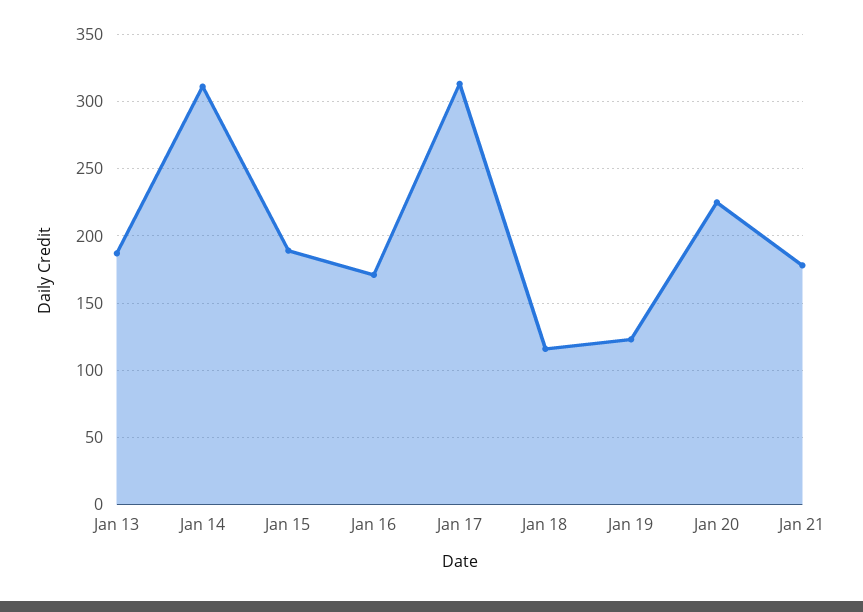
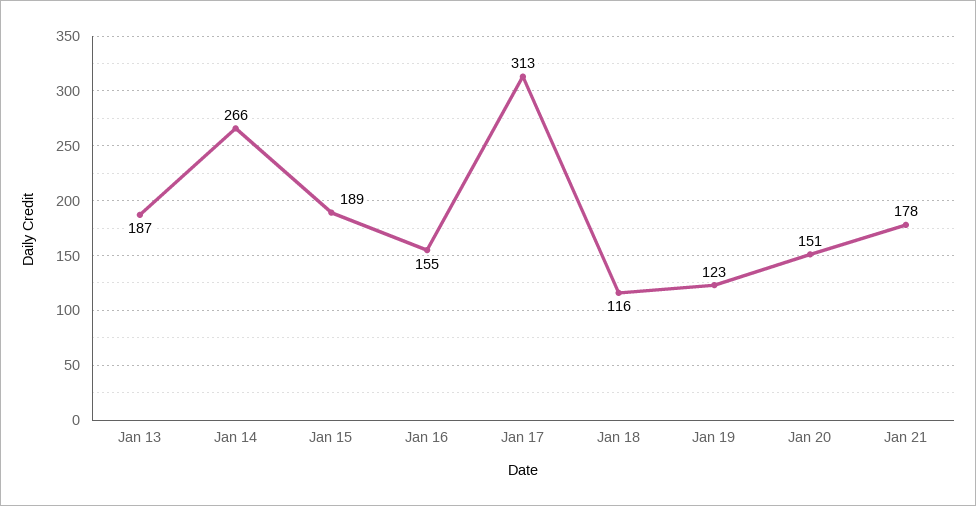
Jan 14: 310 -> 266
Jan 16: 170 -> 155
Jan 20: 225 -> 151

